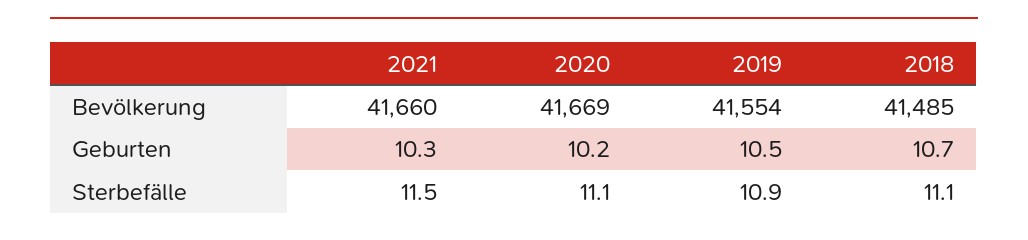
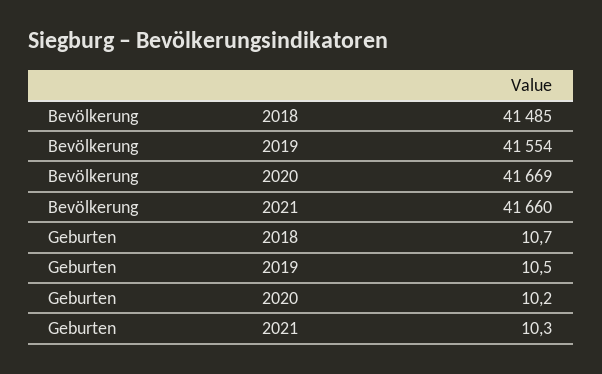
2021, Sterbefälle: 11.5 -> none
2020, Sterbefälle: 11.1 -> none
2019, Sterbefälle: 10.9 -> none
2018, Sterbefälle: 11.1 -> none

